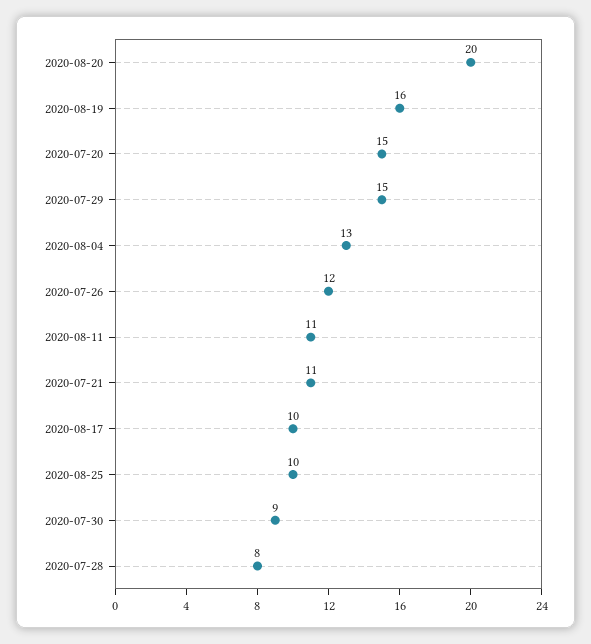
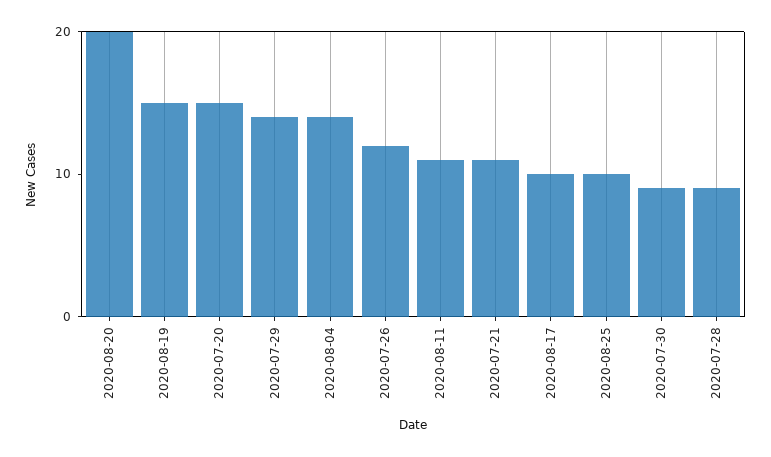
2020-08-19: 16 -> 15
2020-07-29: 15 -> 14
2020-08-04: 13 -> 14
2020-07-28: 8 -> 9

